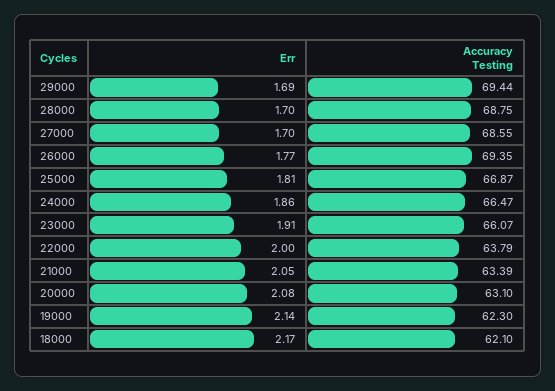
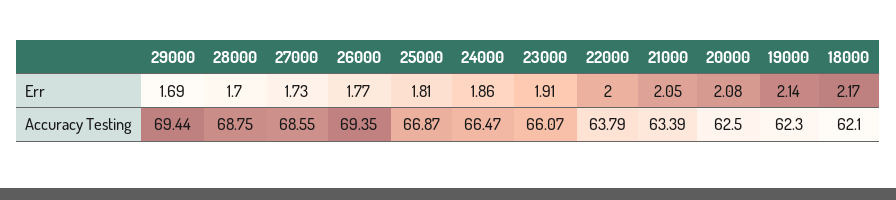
Err, 27000: 1.7 -> 1.73
Accuracy Testing, 20000: 63.1 -> 62.5

